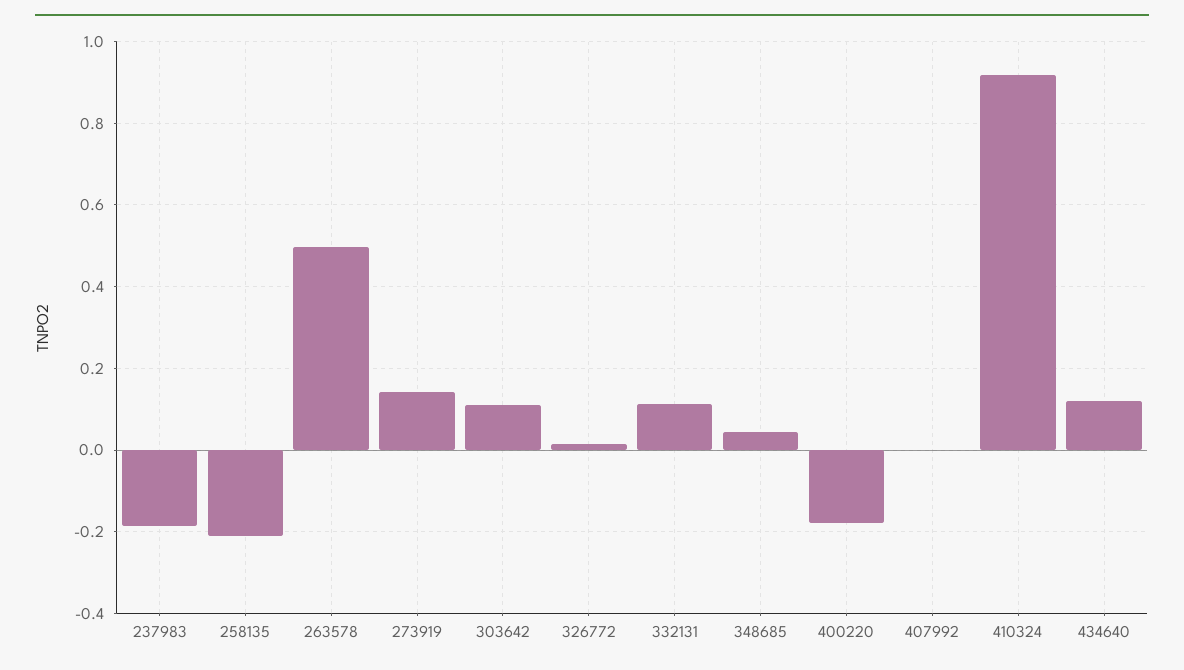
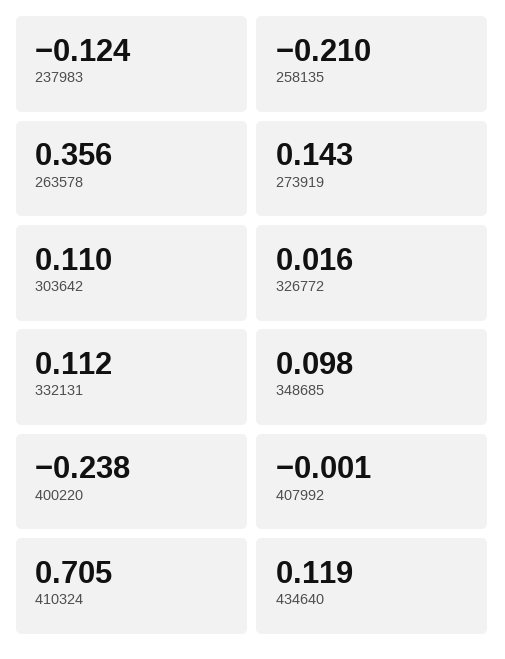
237983: -0.18 -> -0.124
263578: 0.5 -> 0.356
348685: 0.04 -> 0.098
400220: -0.18 -> -0.238
410324: 0.92 -> 0.705

